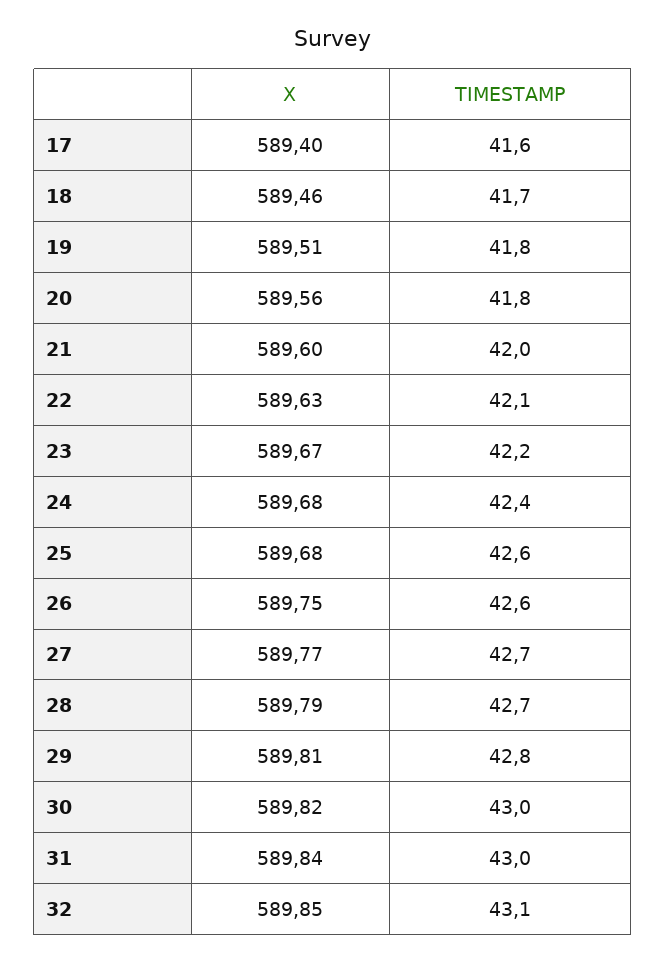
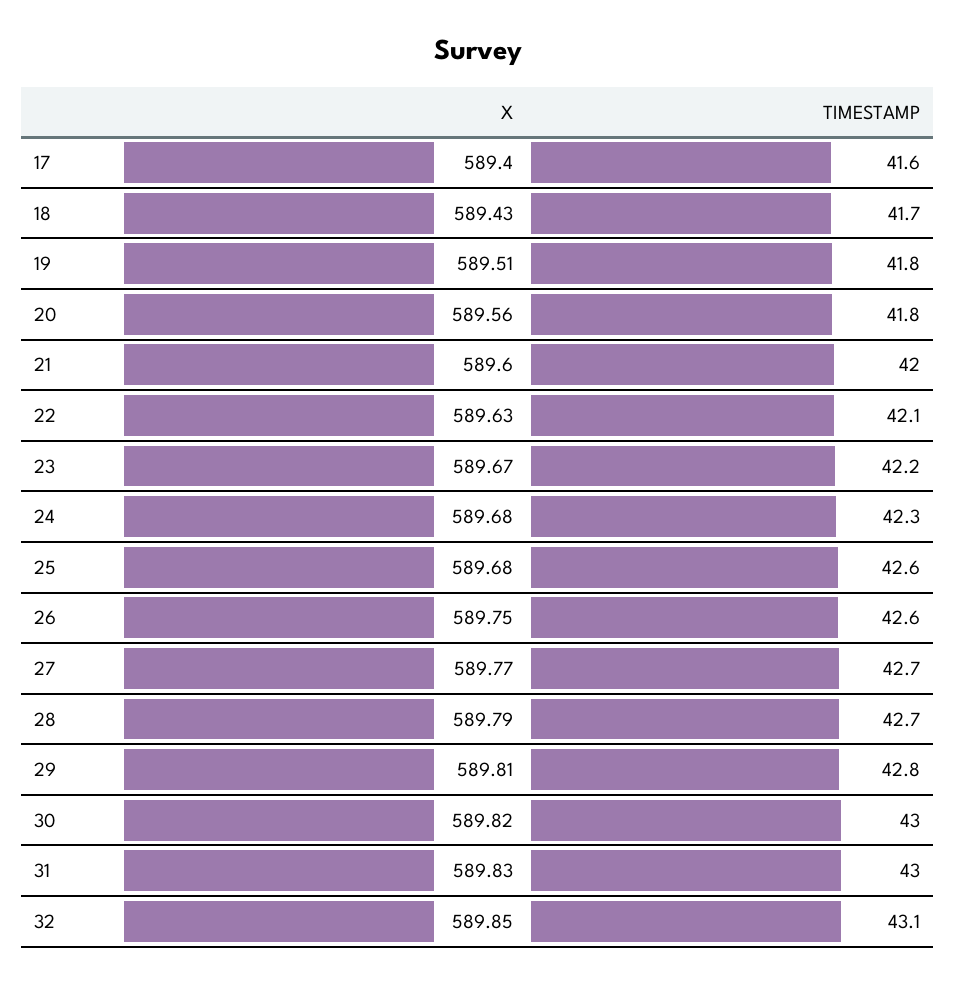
X, 18: 589.46 -> 589.43
TIMESTAMP, 24: 42.4 -> 42.3
X, 31: 589.84 -> 589.83

